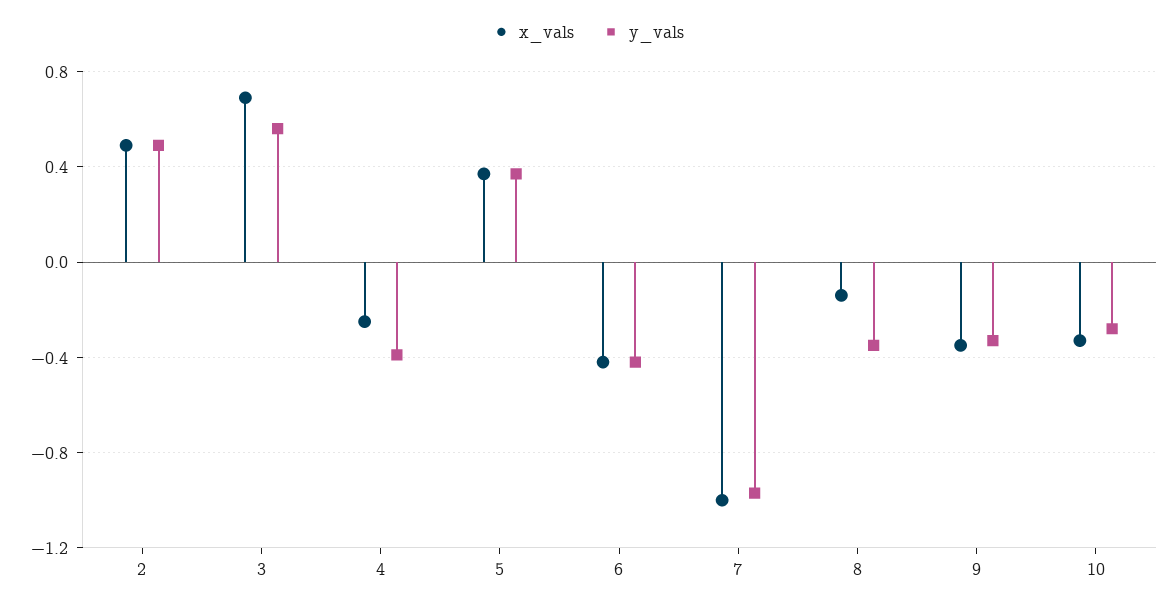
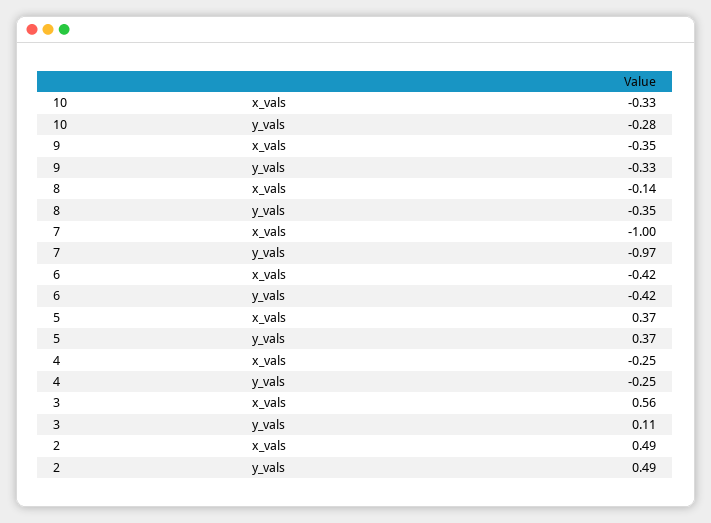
x_vals, 3: 0.7 -> 0.56
y_vals, 3: 0.55 -> 0.11
y_vals, 4: -0.4 -> -0.25

